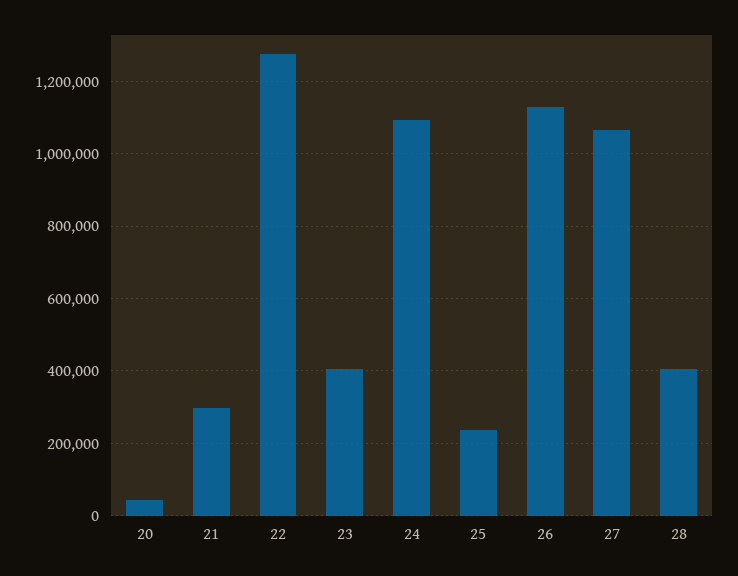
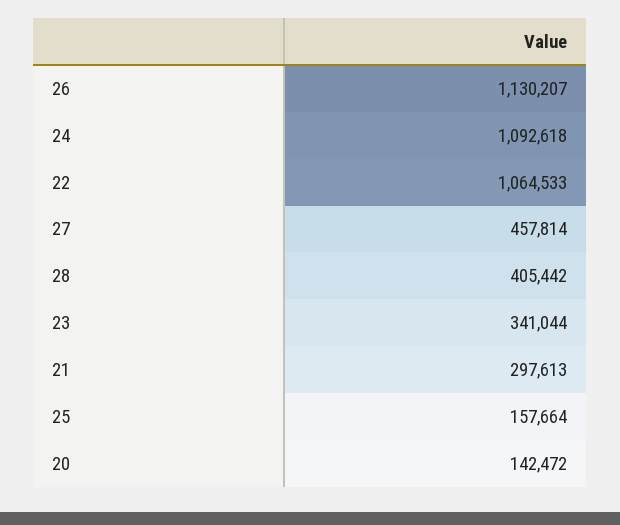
20: 40000 -> 142472
22: 1280000 -> 1064533
23: 400000 -> 341044
25: 240000 -> 157664
27: 1060000 -> 457814

